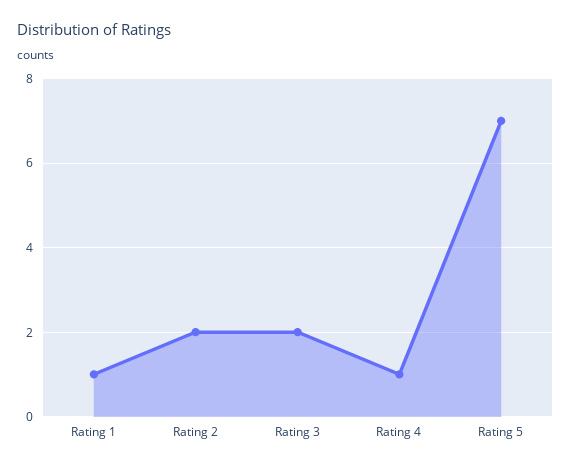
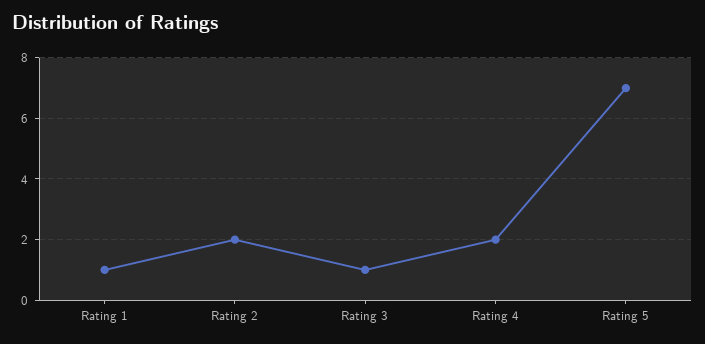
Rating 3: 2 -> 1
Rating 4: 1 -> 2

